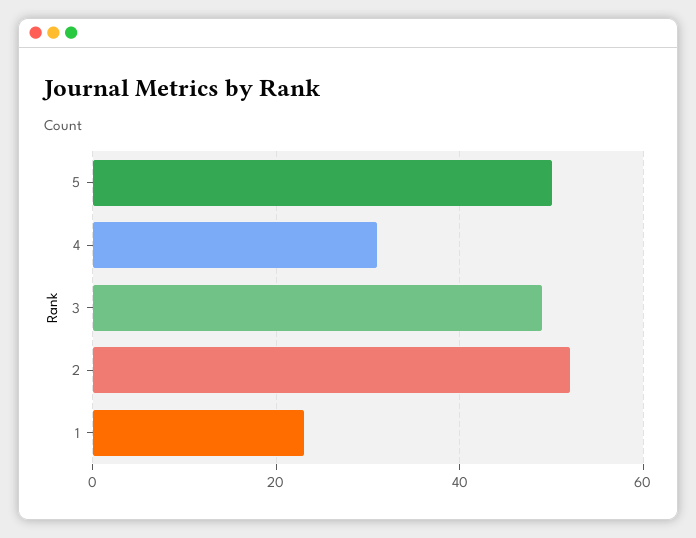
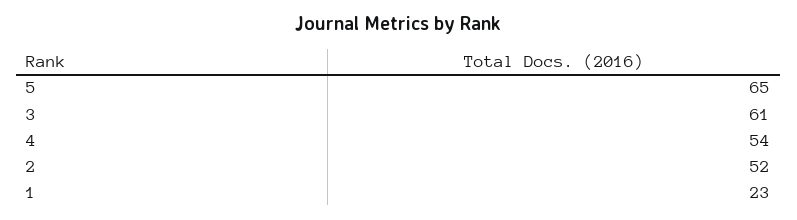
5: 50 -> 65
4: 30 -> 54
3: 50 -> 61

